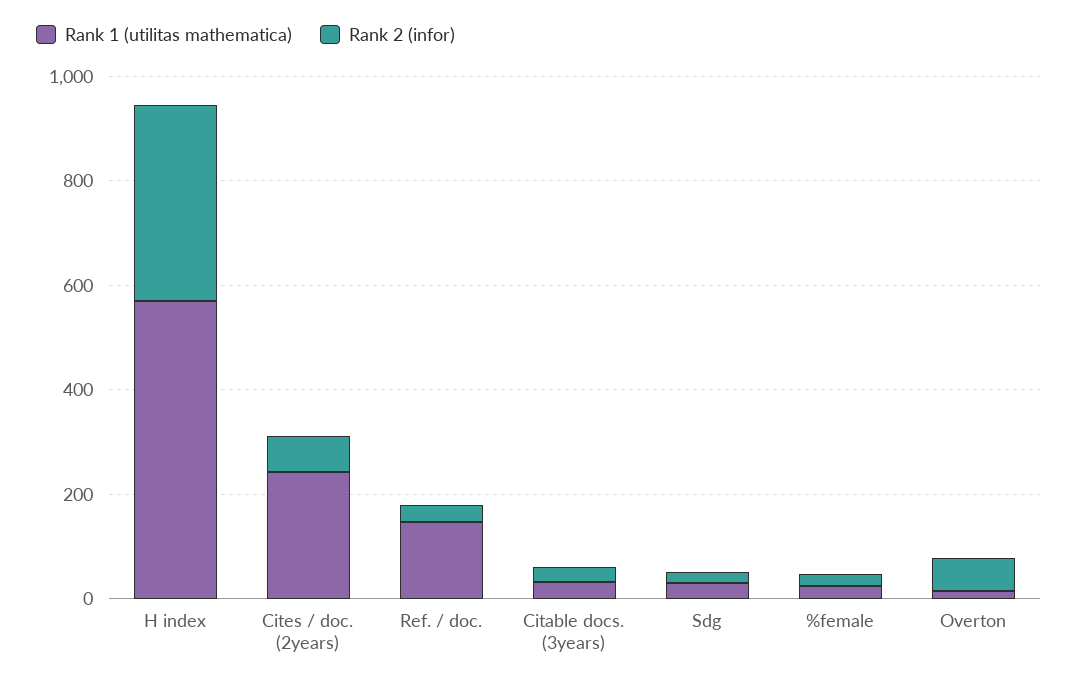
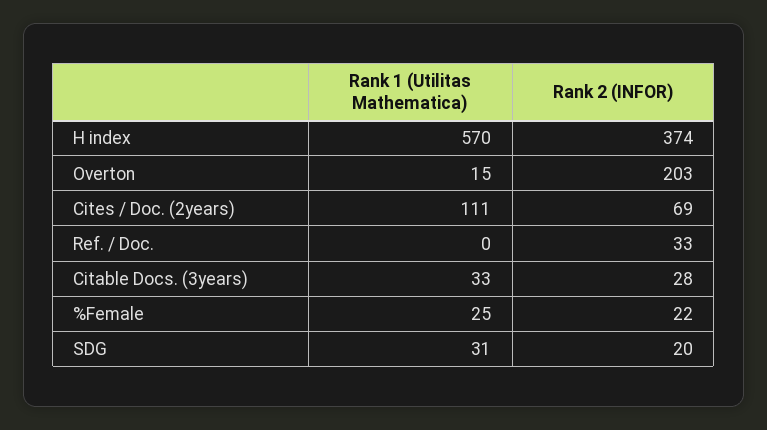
Rank 1 (utilitas mathematica), Cites / doc. (2years): 250 -> 111
Rank 1 (utilitas mathematica), Ref. / doc.: 150 -> 0
Rank 2 (infor), Overton: 50 -> 203

